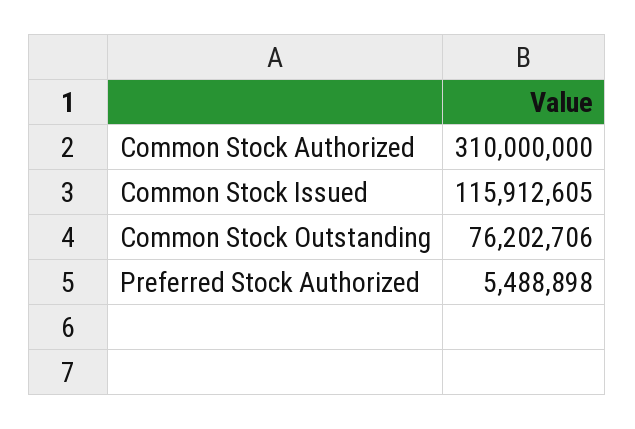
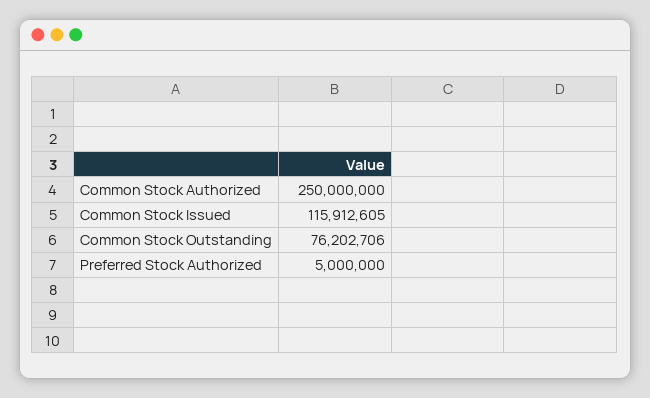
Common Stock Authorized: 310000000 -> 250000000
Preferred Stock Authorized: 5488898 -> 5000000

